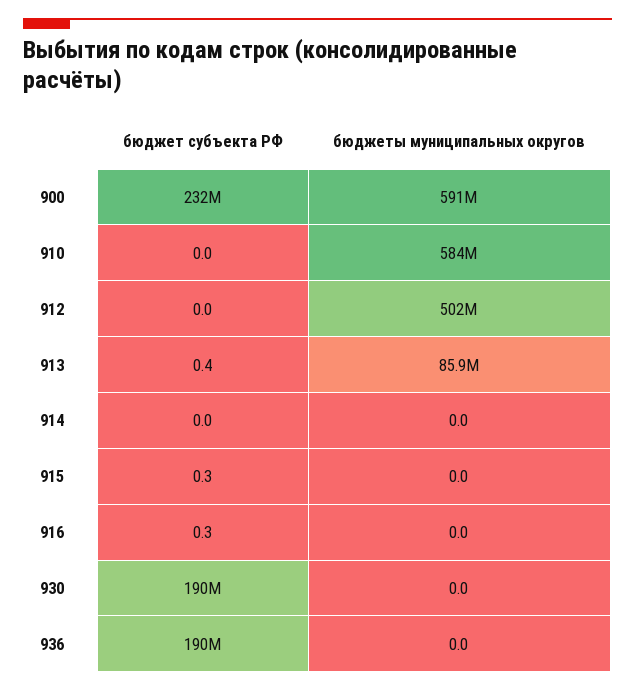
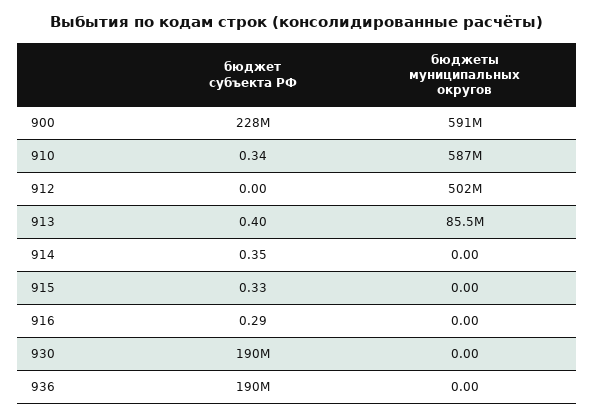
бюджет субъекта РФ, 900: 232000000 -> 228000000
бюджет субъекта РФ, 910: 0 -> 0.34
бюджеты муниципальных округов, 910: 584000000 -> 587000000
бюджеты муниципальных округов, 913: 85900000 -> 85500000
бюджет субъекта РФ, 914: 0 -> 0.35

